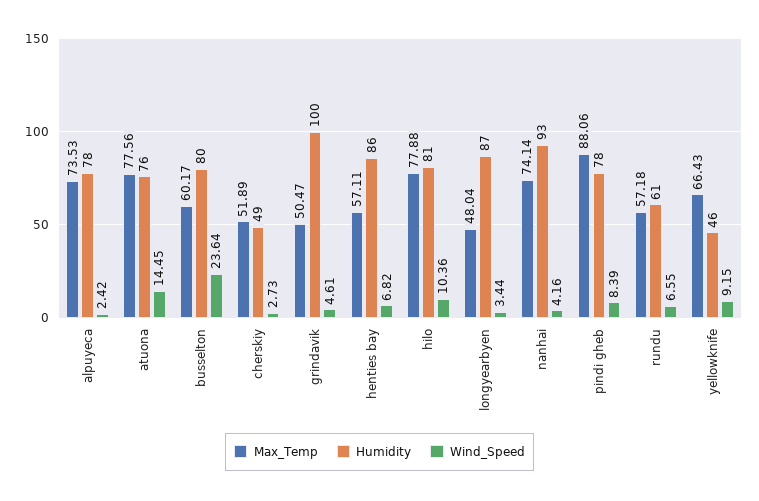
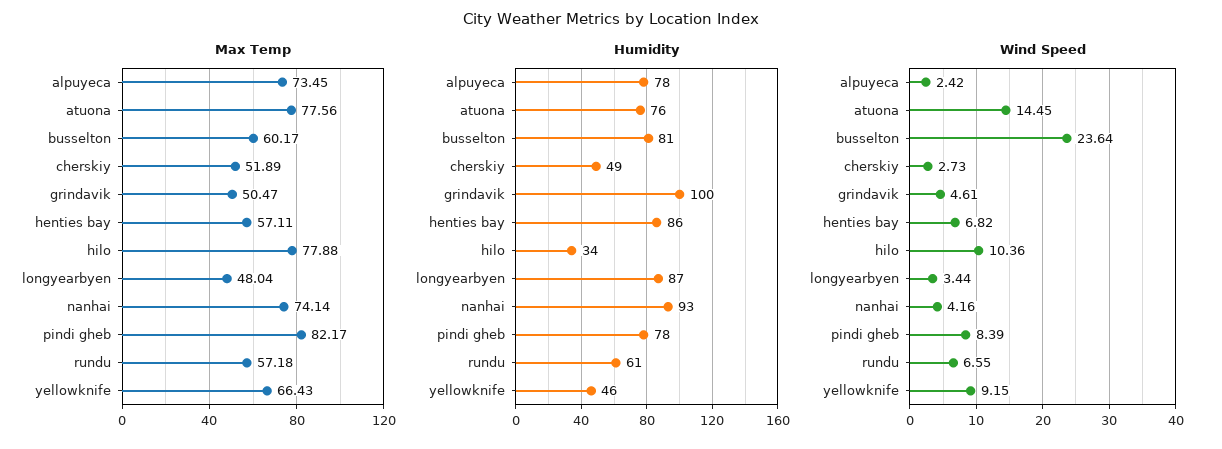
Max_Temp, alpuyeca: 73.53 -> 73.45
Humidity, busselton: 80 -> 81
Humidity, hilo: 81 -> 34
Max_Temp, pindi gheb: 88.06 -> 82.17

